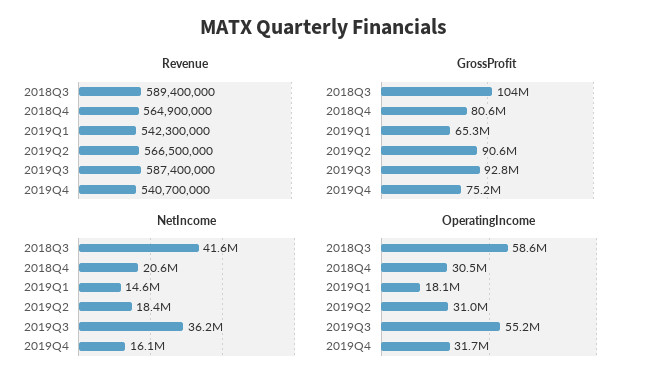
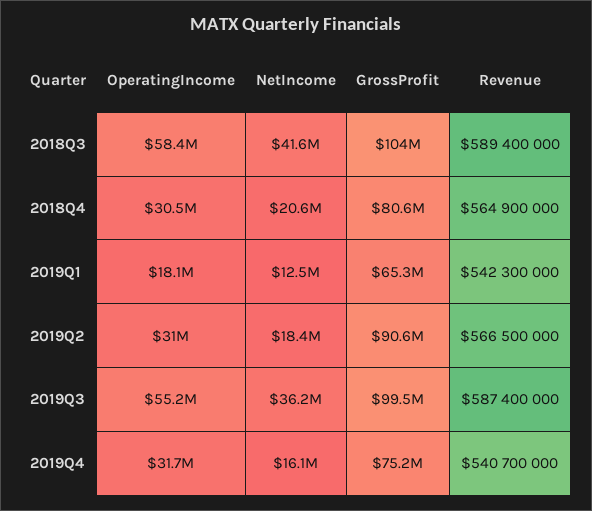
GrossProfit, 2019Q3: 92800000 -> 99500000
NetIncome, 2019Q1: 14600000 -> 12500000
OperatingIncome, 2018Q3: 58600000 -> 58400000

